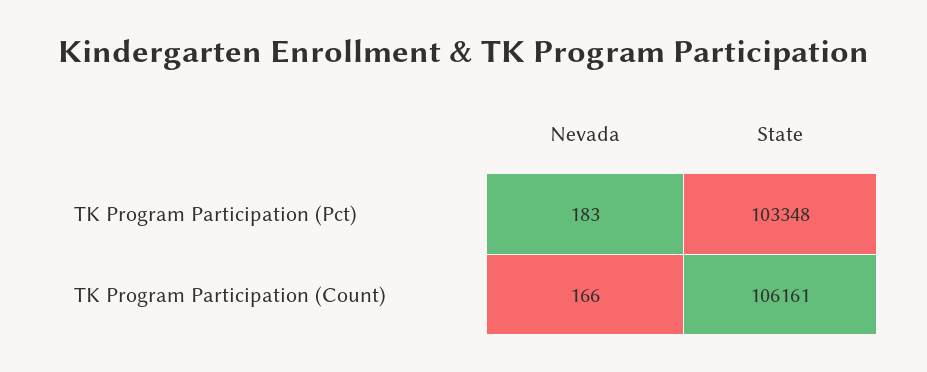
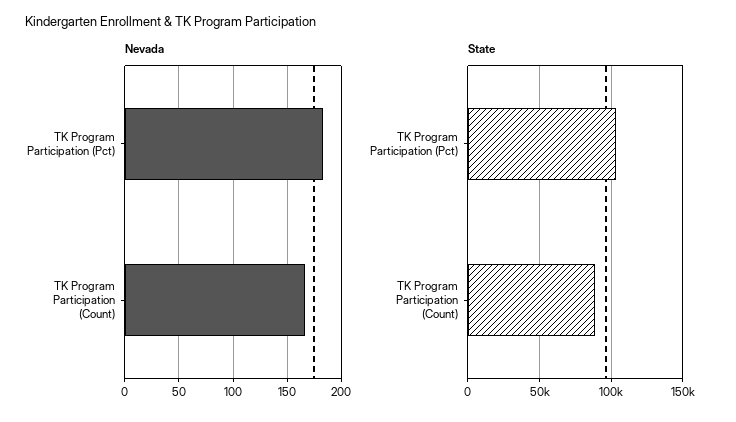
State, TK Program Participation (Count): 106161 -> 90000

